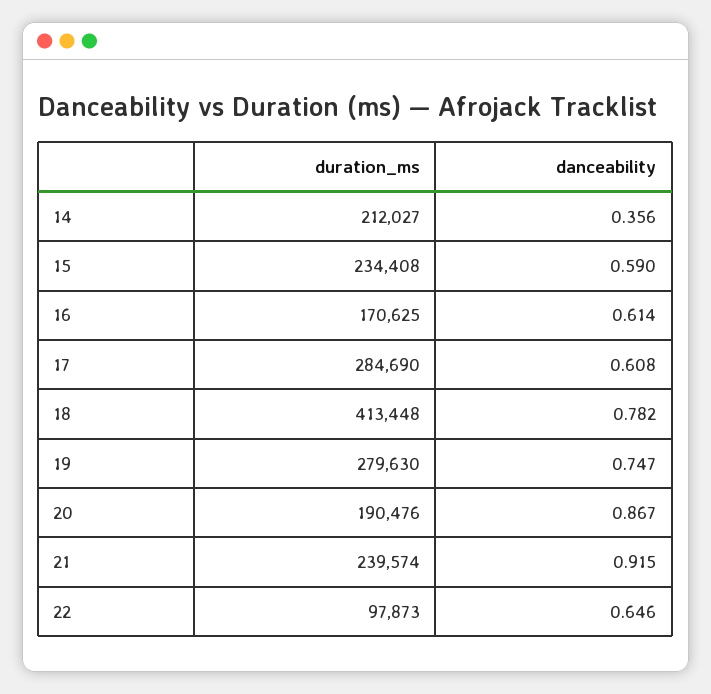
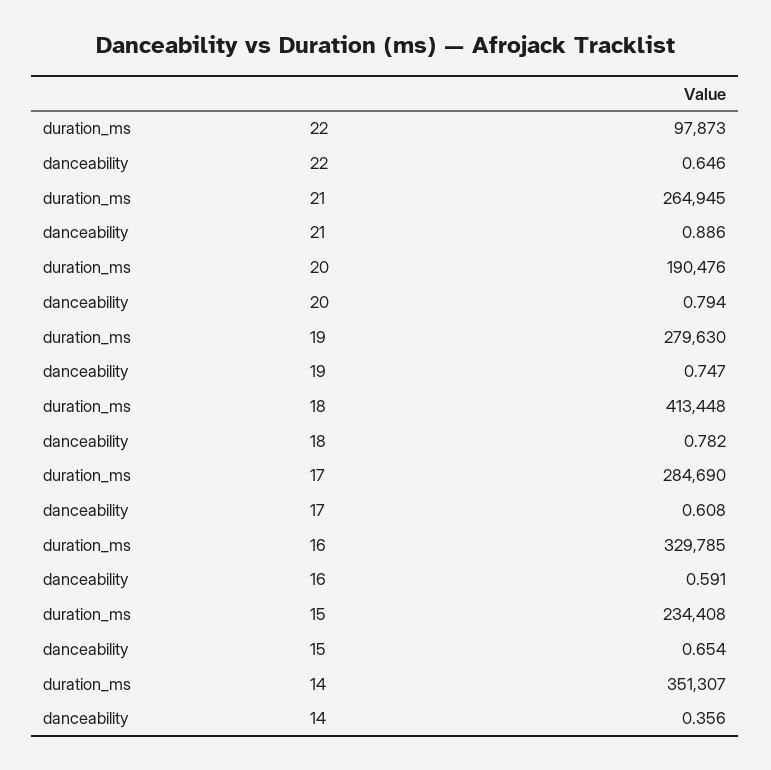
duration_ms, 14: 212027 -> 351307
danceability, 15: 0.59 -> 0.654
duration_ms, 16: 170625 -> 329785
danceability, 16: 0.614 -> 0.591
danceability, 20: 0.867 -> 0.794
duration_ms, 21: 239574 -> 264945
danceability, 21: 0.915 -> 0.886

